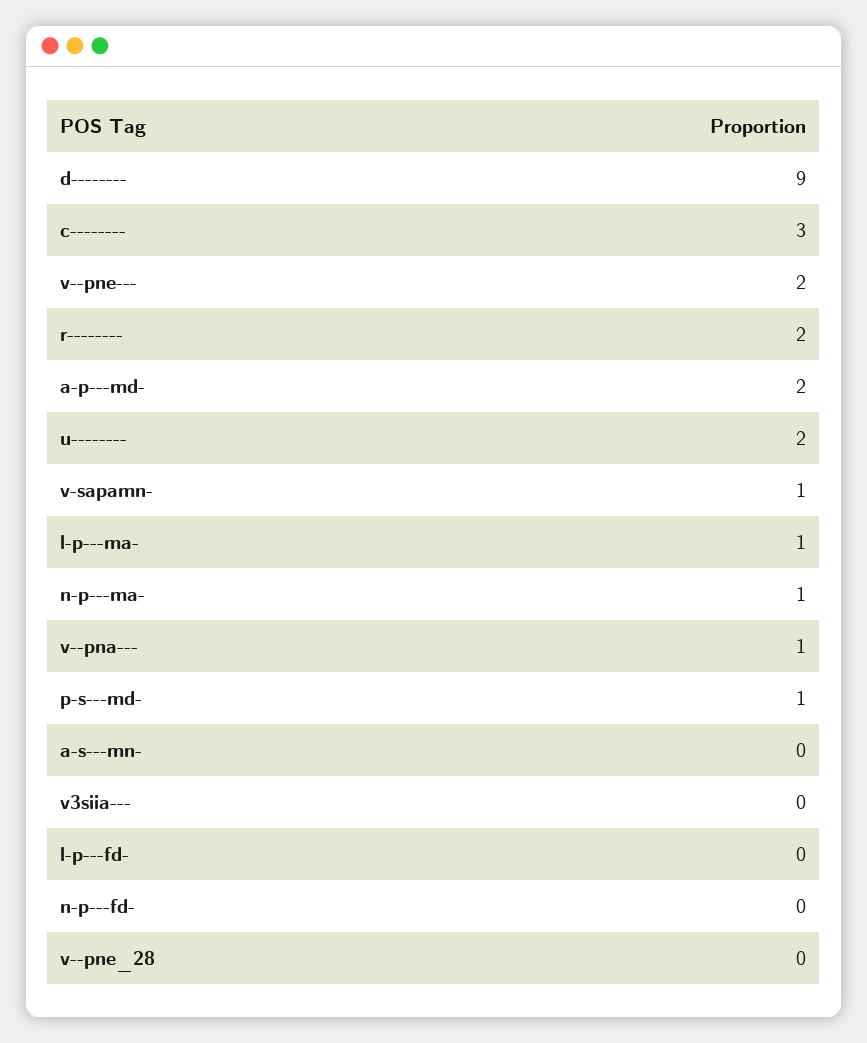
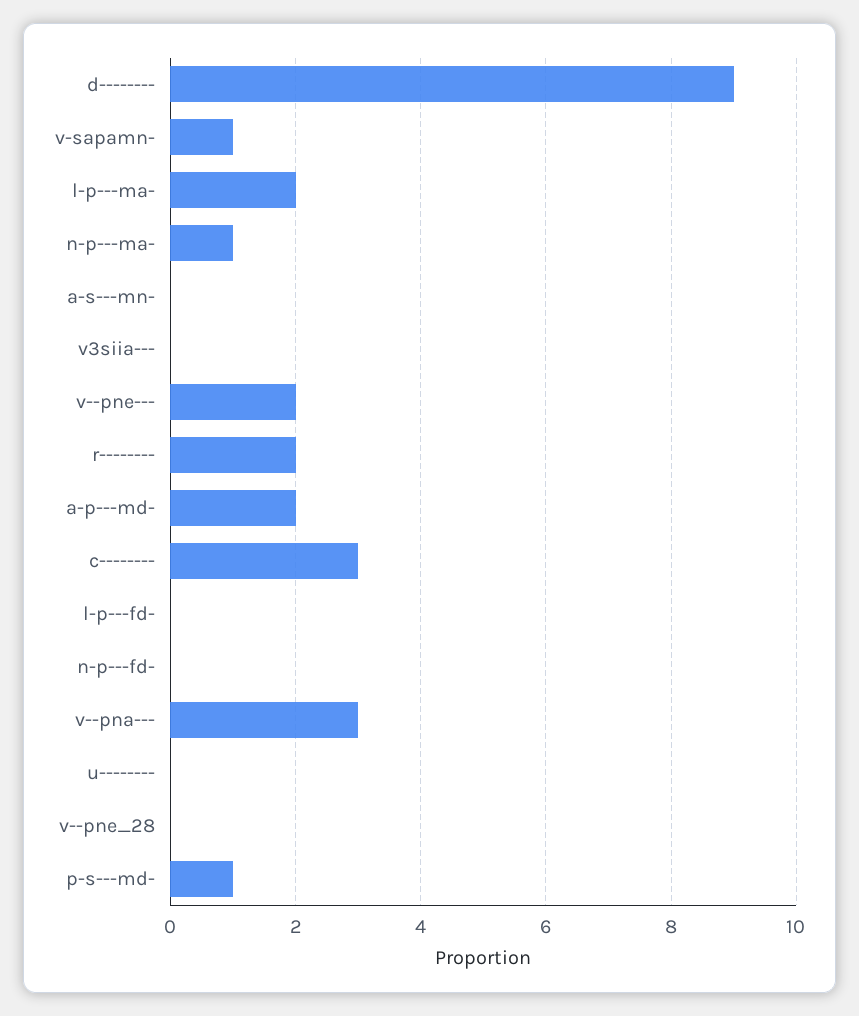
u--------: 2 -> 0
l-p---ma-: 1 -> 2
v--pna---: 1 -> 3

